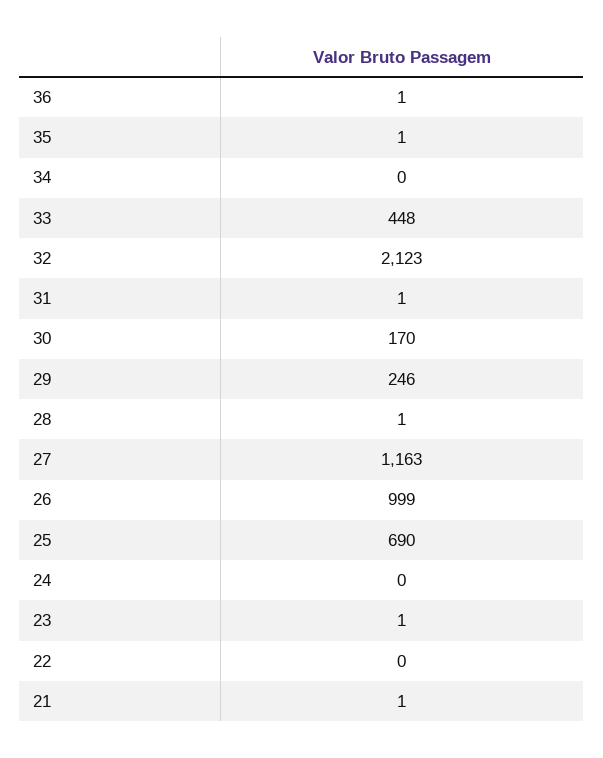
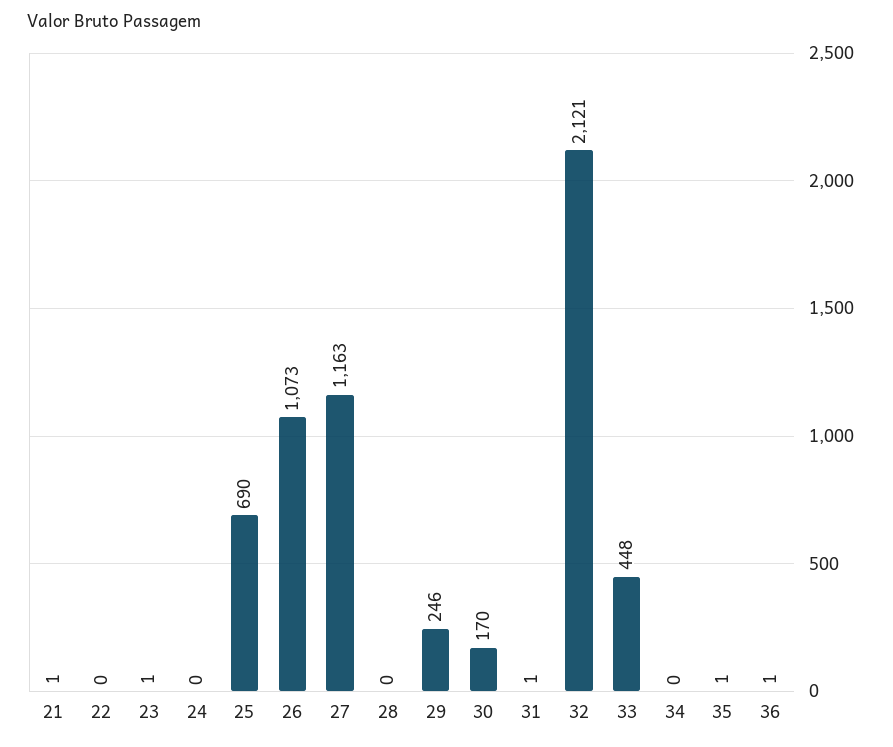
32: 2123 -> 2121
28: 1 -> 0
26: 999 -> 1073

